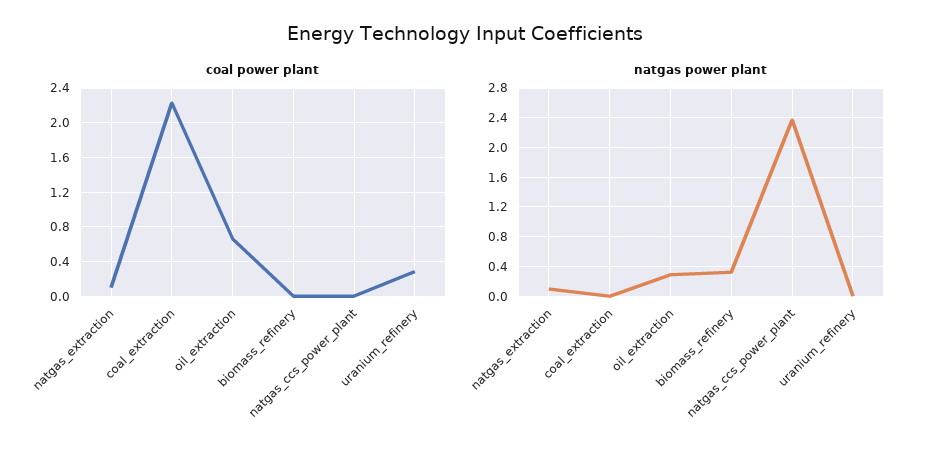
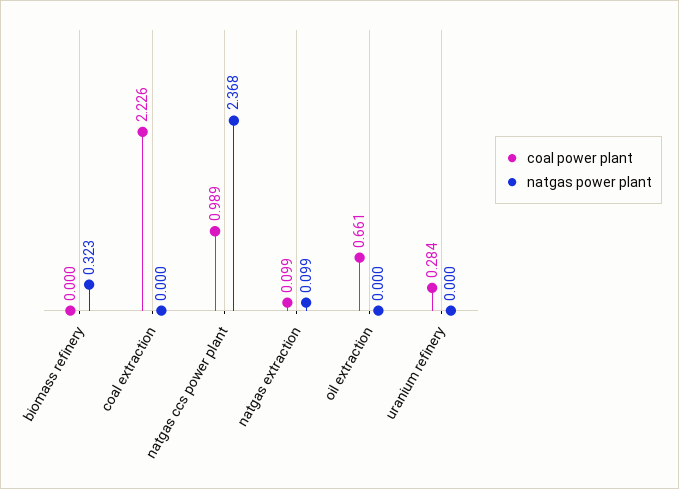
coal power plant, natgas_ccs_power_plant: 0 -> 0.989
natgas power plant, oil_extraction: 0.3 -> 0

